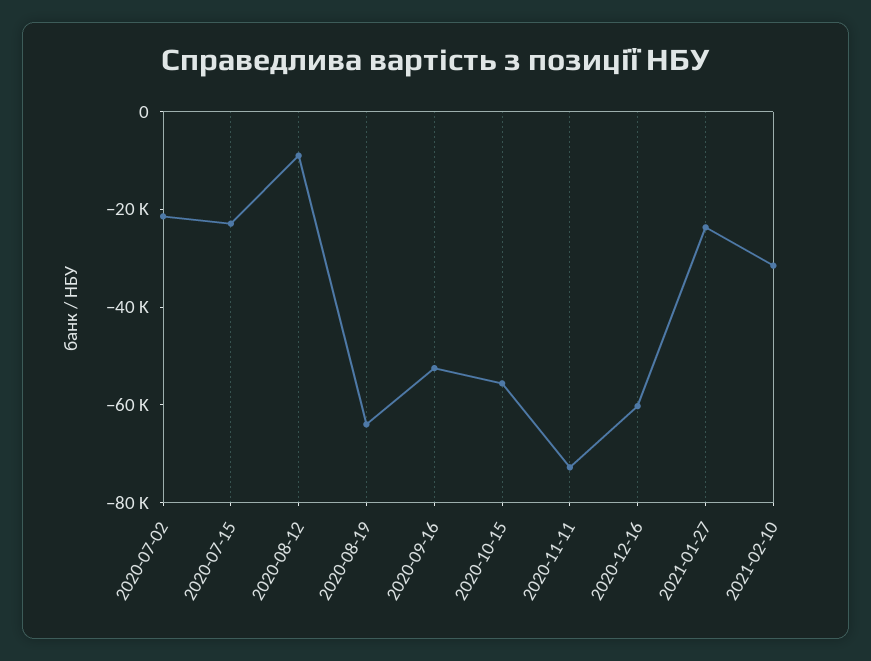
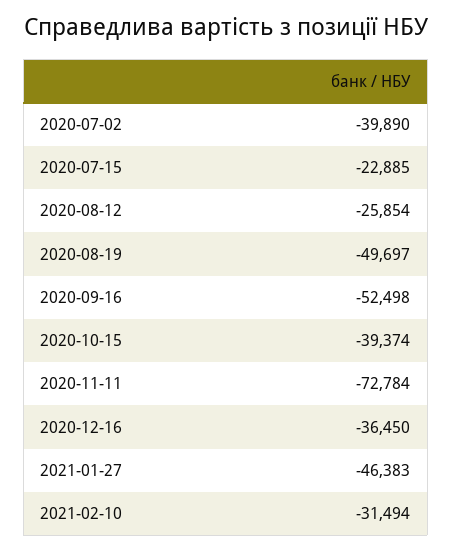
2020-07-02: -20000 -> -39890
2020-08-12: -10000 -> -25854
2020-08-19: -65000 -> -49697
2020-10-15: -55000 -> -39374
2020-12-16: -60000 -> -36450
2021-01-27: -25000 -> -46383

